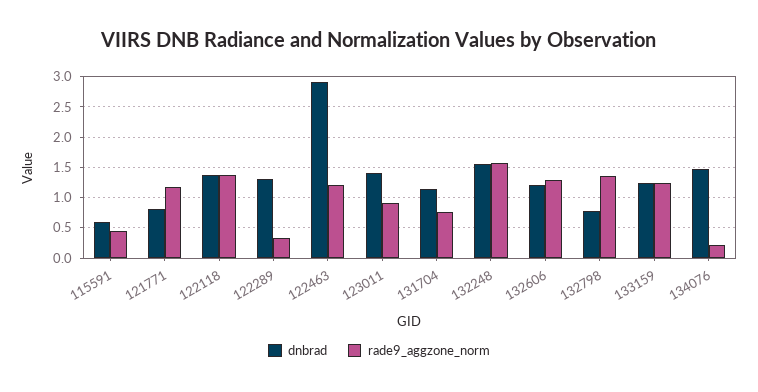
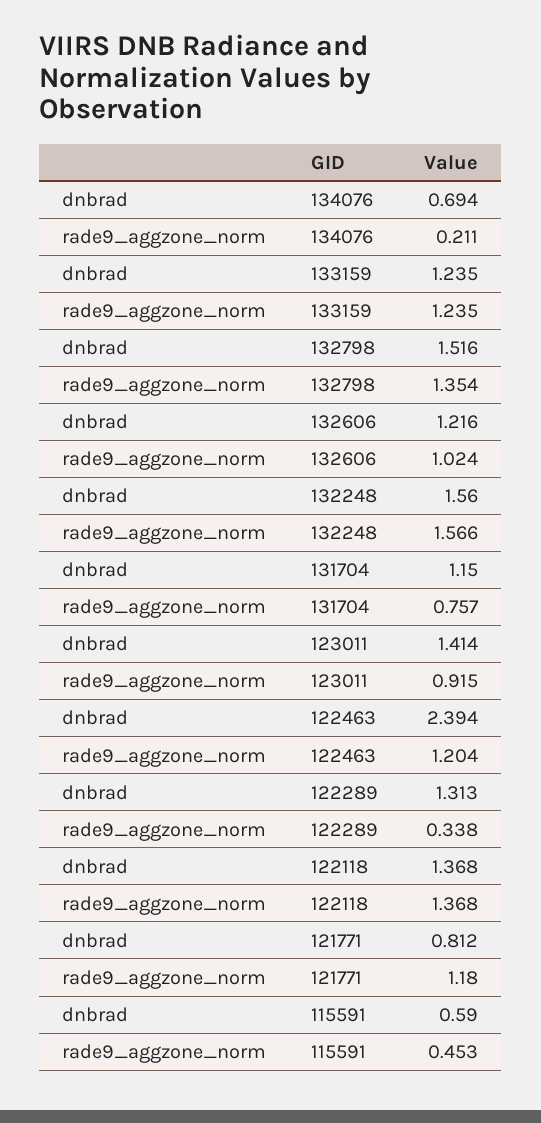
dnbrad, 122463: 2.9 -> 2.394
rade9_aggzone_norm, 132606: 1.3 -> 1.024
dnbrad, 132798: 0.8 -> 1.516
dnbrad, 134076: 1.5 -> 0.694

